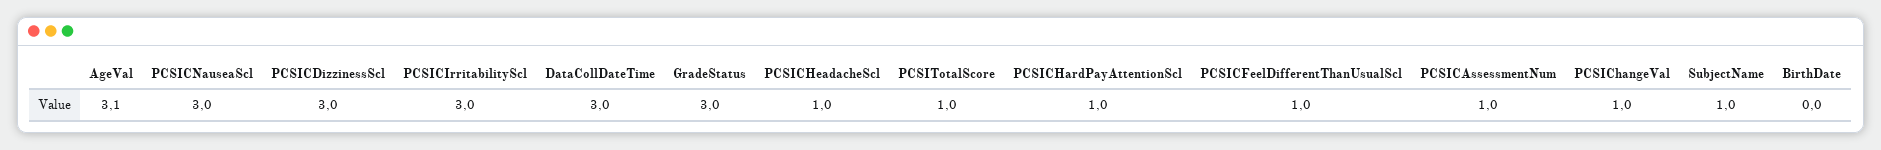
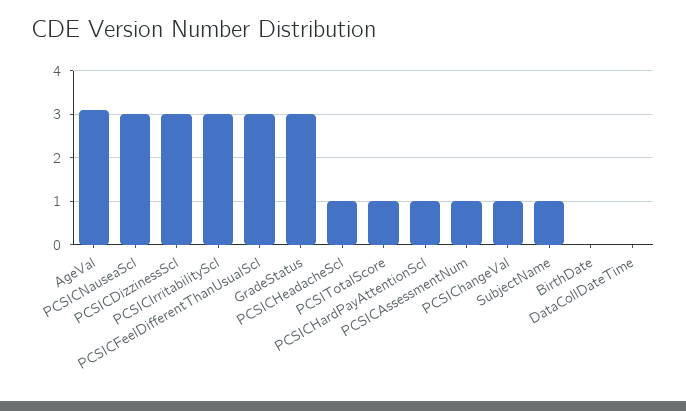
DataCollDateTime: 3 -> 0
PCSICFeelDifferentThanUsualScl: 1 -> 3

